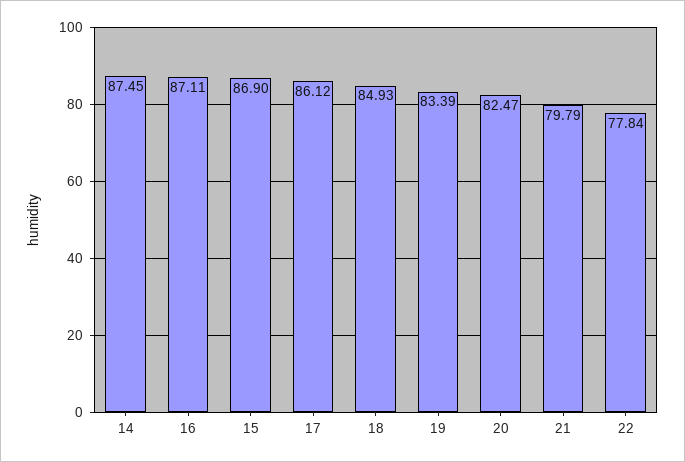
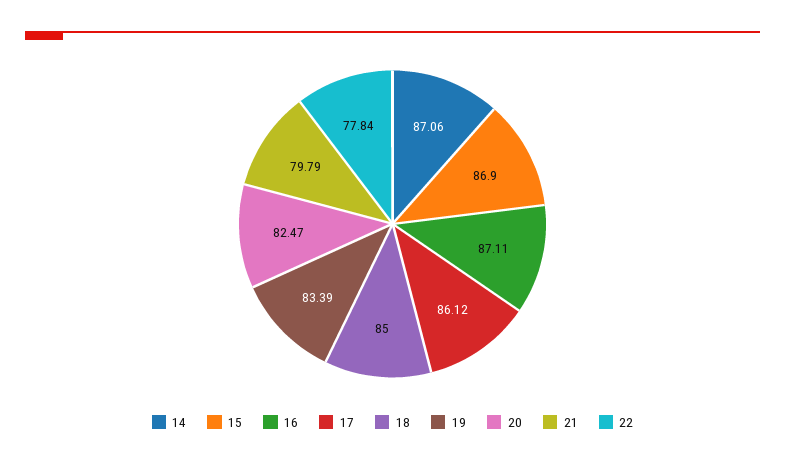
14: 87.45 -> 87.06
18: 84.93 -> 85

